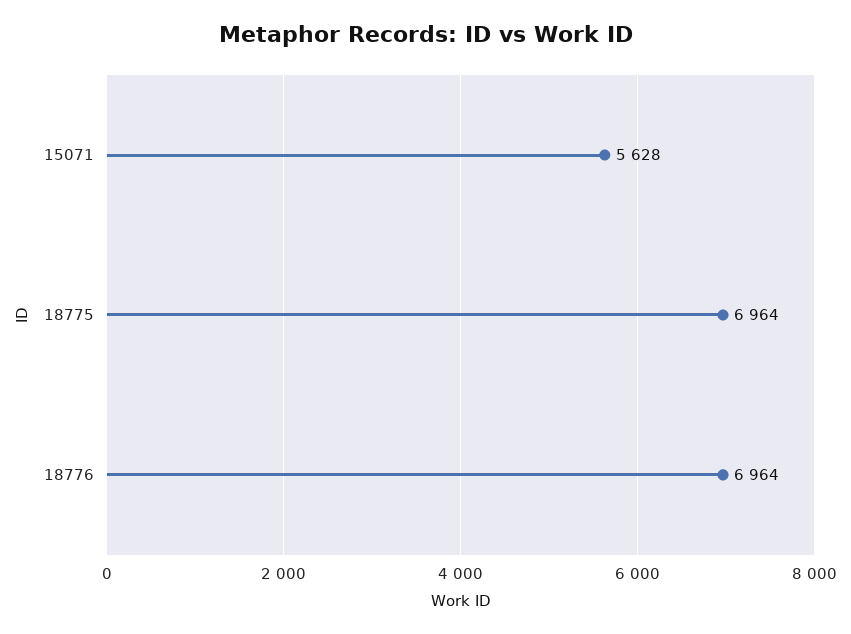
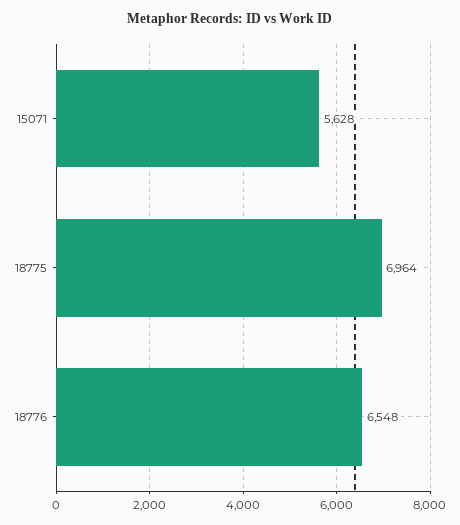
18776: 6964 -> 6548

